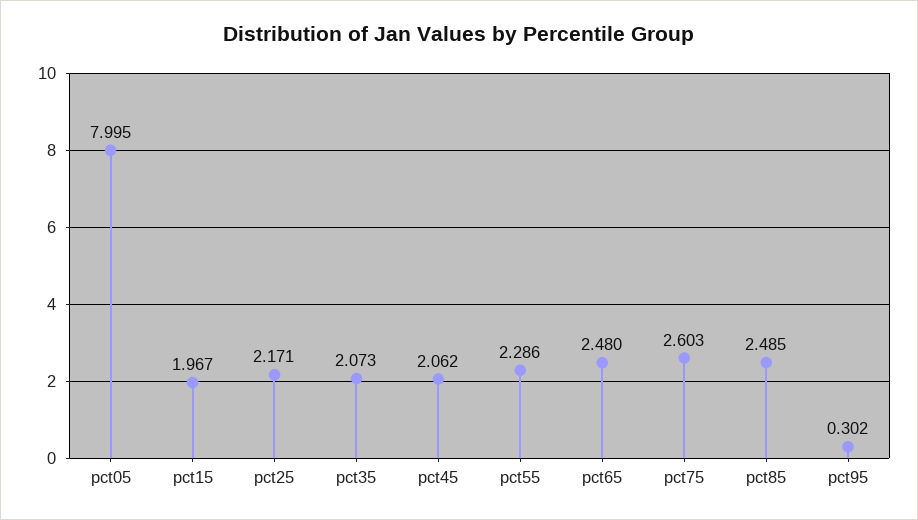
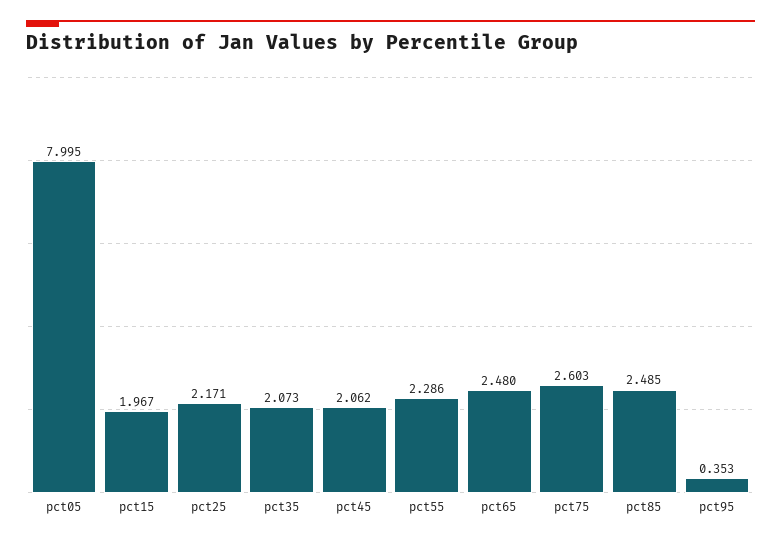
pct95: 0.302 -> 0.353

